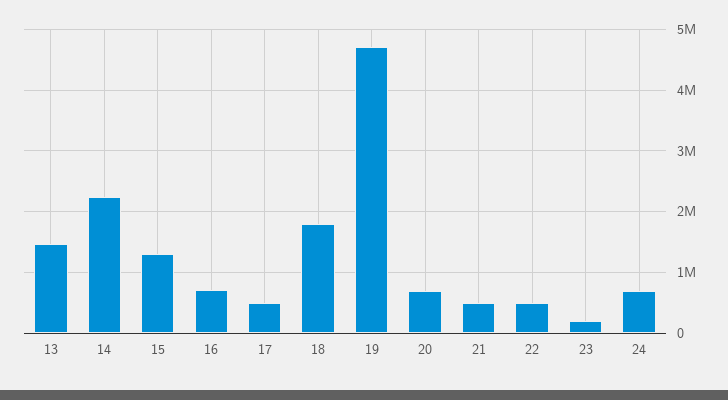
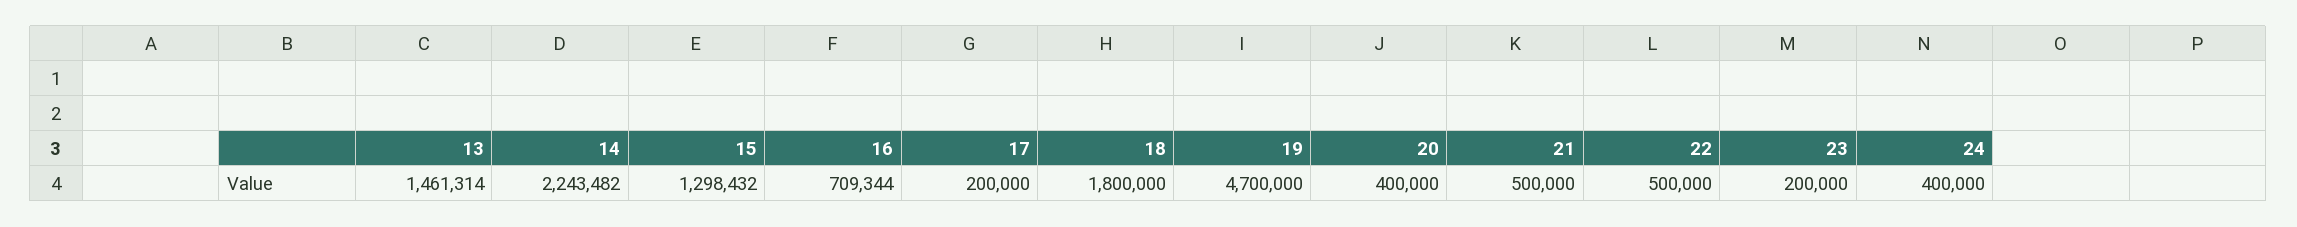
17: 500000 -> 200000
20: 700000 -> 400000
24: 700000 -> 400000

